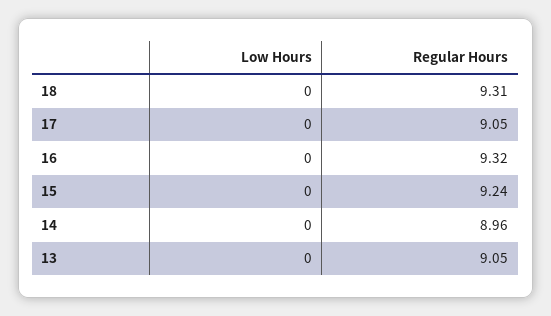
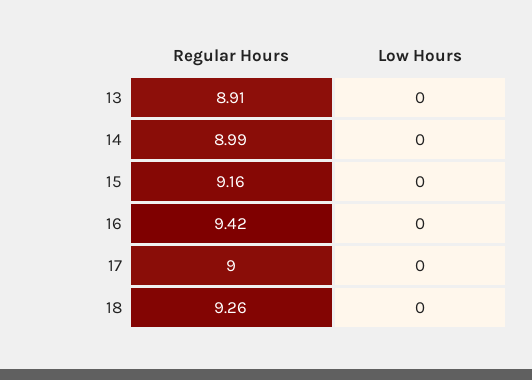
Regular Hours, 18: 9.31 -> 9.26
Regular Hours, 17: 9.05 -> 9
Regular Hours, 16: 9.32 -> 9.42
Regular Hours, 15: 9.24 -> 9.16
Regular Hours, 14: 8.96 -> 8.99
Regular Hours, 13: 9.05 -> 8.91

